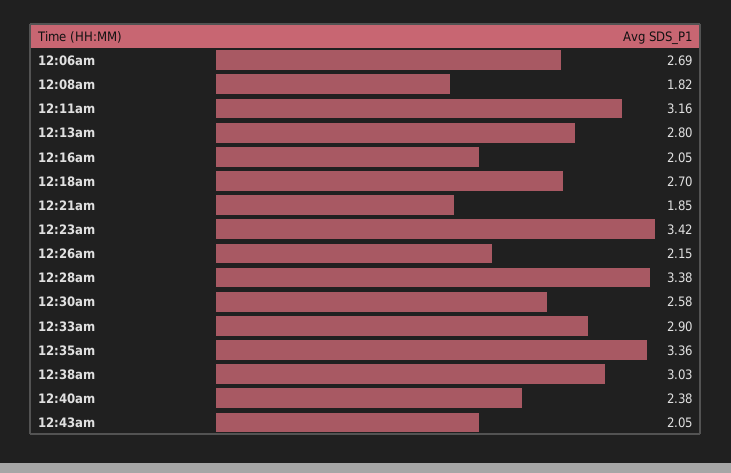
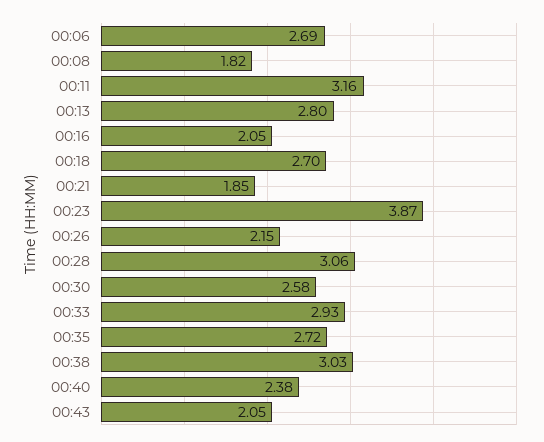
12:23am: 3.42 -> 3.87
12:28am: 3.38 -> 3.06
12:33am: 2.9 -> 2.93
12:35am: 3.36 -> 2.72

